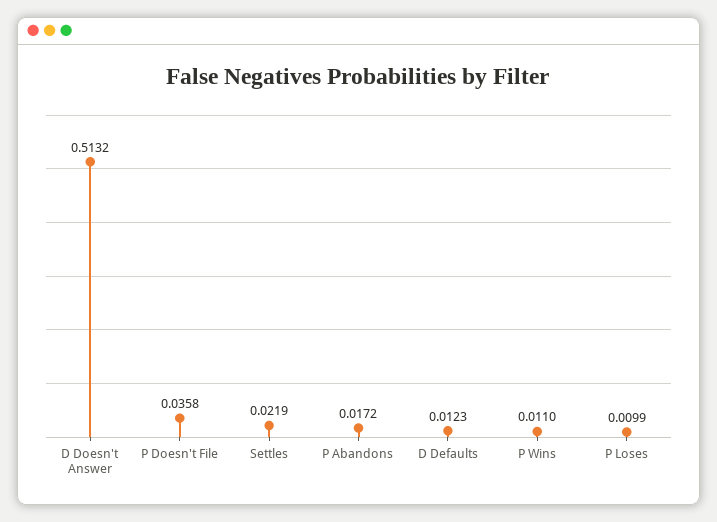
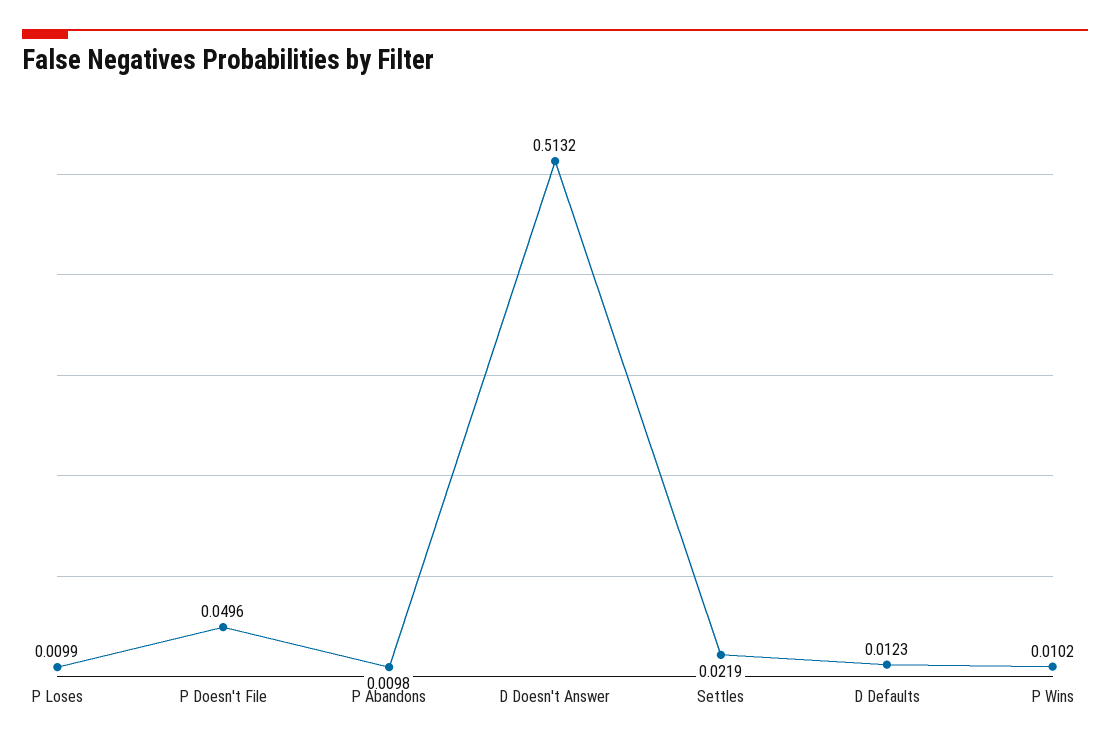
P Doesn't File: 0.0358 -> 0.0496
P Abandons: 0.0172 -> 0.0098
P Wins: 0.011 -> 0.0102

